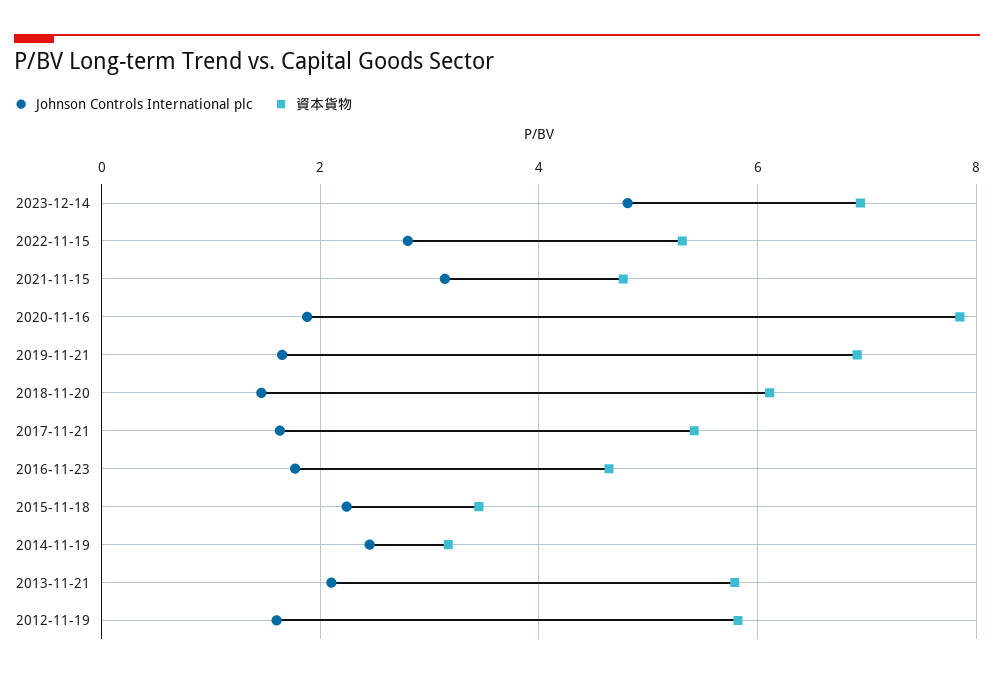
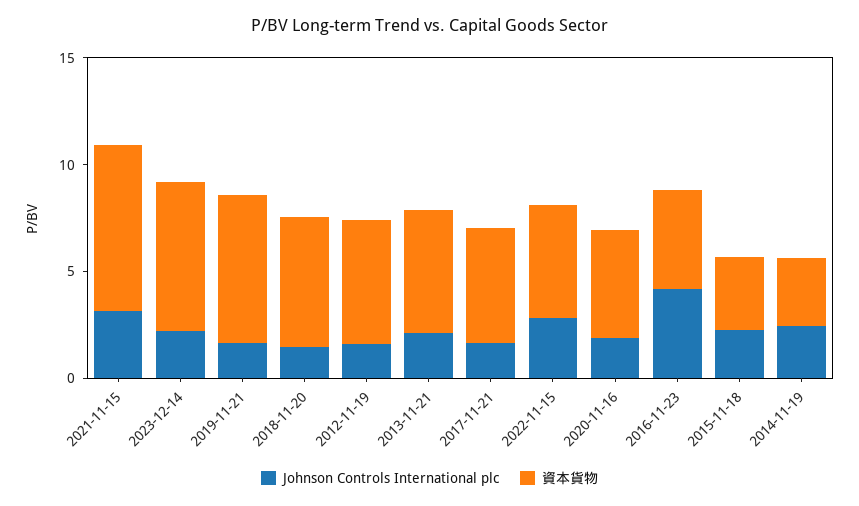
Johnson Controls International plc, 2023-12-14: 4.8 -> 2
資本貨物, 2021-11-15: 4.8 -> 8
資本貨物, 2020-11-16: 7.8 -> 5
Johnson Controls International plc, 2016-11-23: 1.8 -> 4

